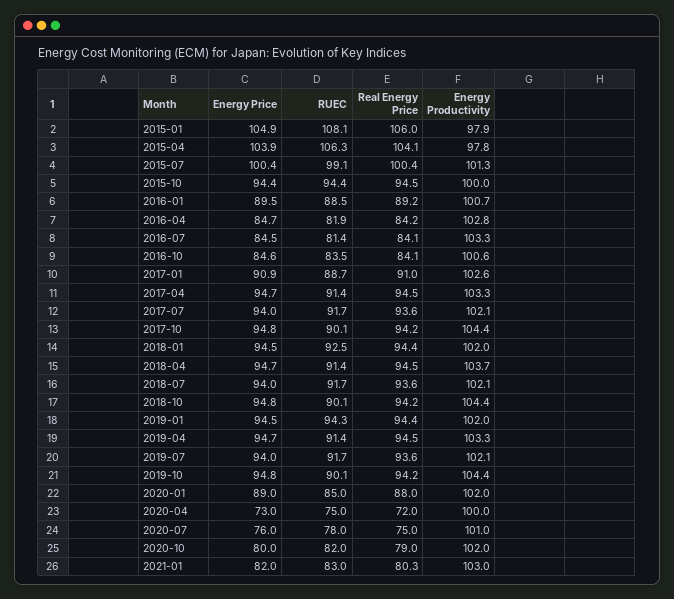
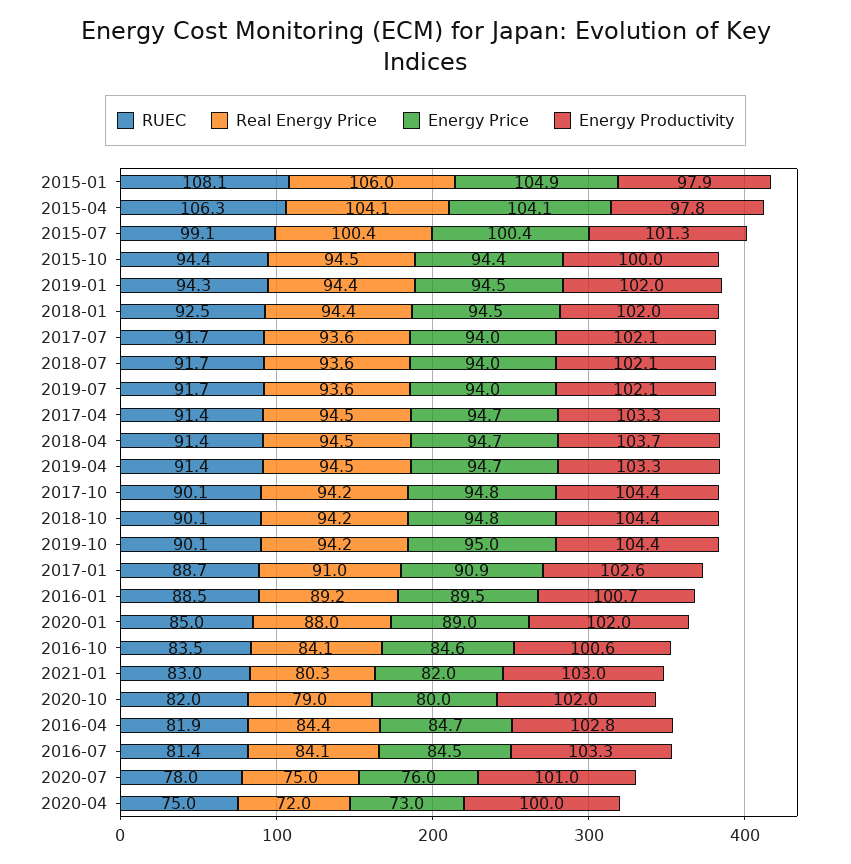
Energy Price, 2015-04: 103.9 -> 104.1
Real Energy Price, 2016-04: 84.2 -> 84.4
Energy Price, 2019-10: 94.8 -> 95

